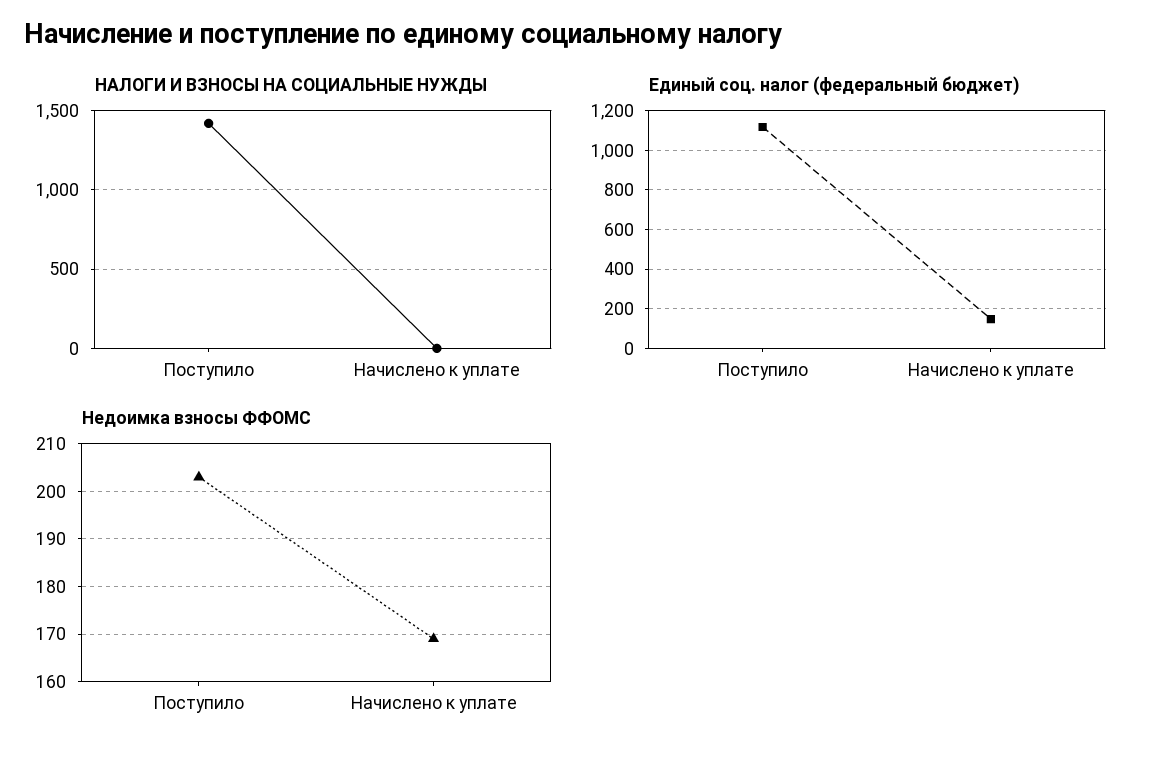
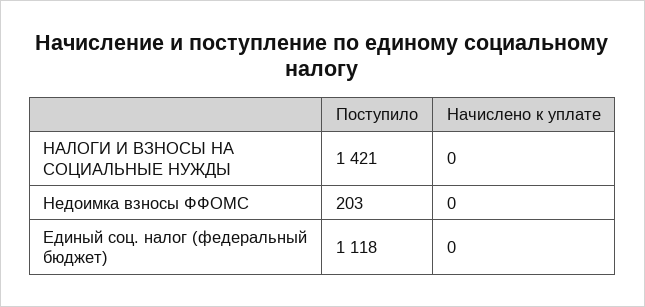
Единый соц. налог (федеральный бюджет), Начислено к уплате: 150 -> 0
Недоимка взносы ФФОМС, Начислено к уплате: 170 -> 0

